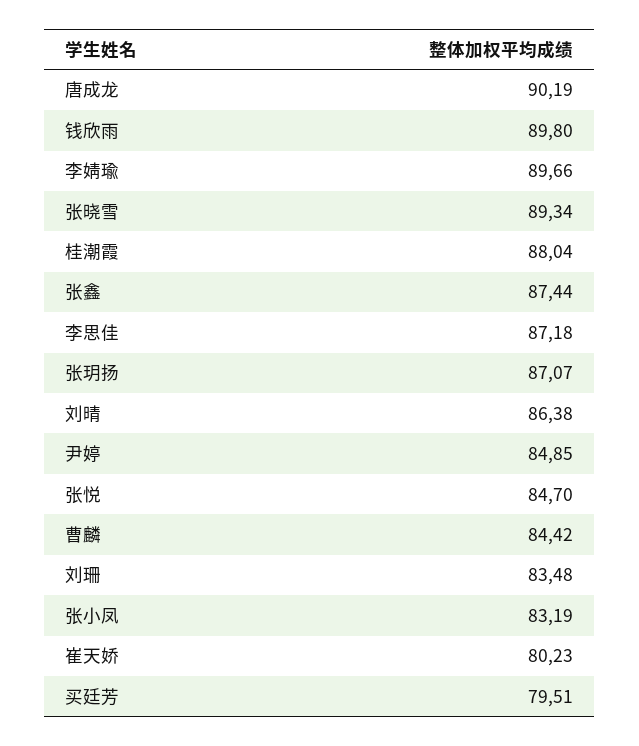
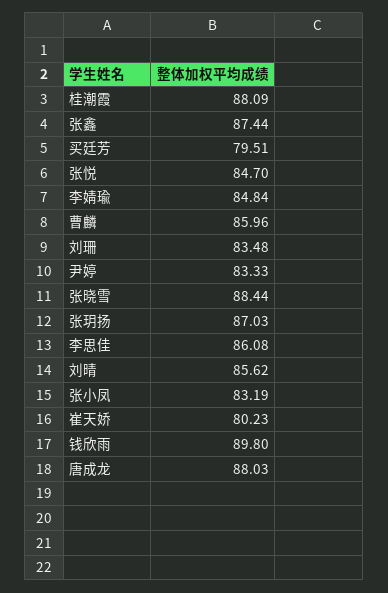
唐成龙: 90.19 -> 88.03
李婧瑜: 89.66 -> 84.84
张晓雪: 89.34 -> 88.44
桂潮霞: 88.04 -> 88.09
李思佳: 87.18 -> 86.08
张玥扬: 87.07 -> 87.03
刘晴: 86.38 -> 85.62
尹婷: 84.85 -> 83.33
曹麟: 84.42 -> 85.96

